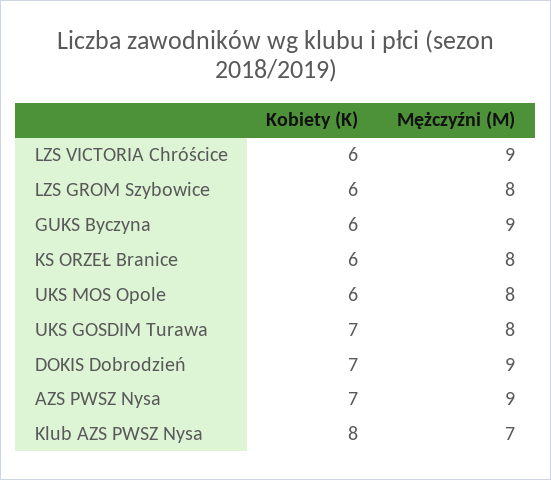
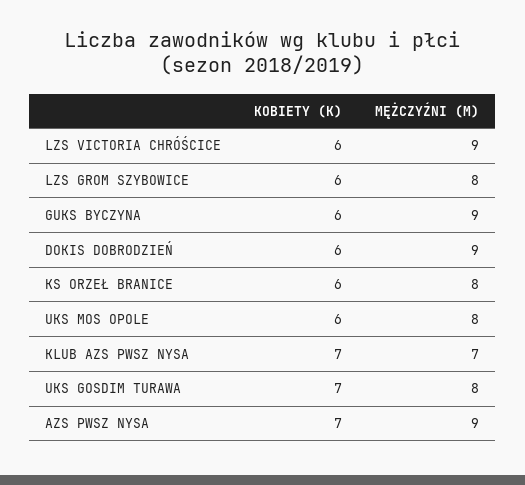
Kobiety (K), DOKIS Dobrodzień: 7 -> 6
Kobiety (K), Klub AZS PWSZ Nysa: 8 -> 7

